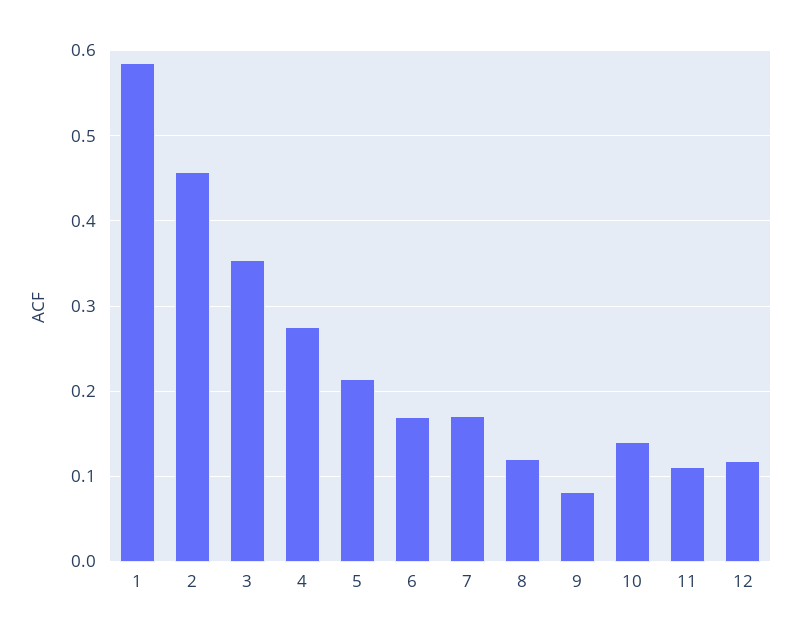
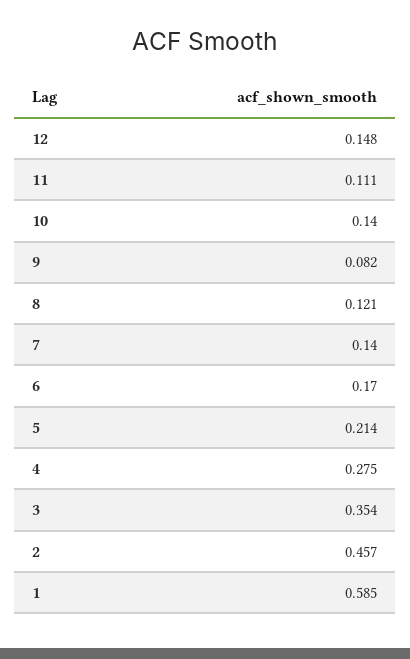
7: 0.17 -> 0.14
12: 0.12 -> 0.148

